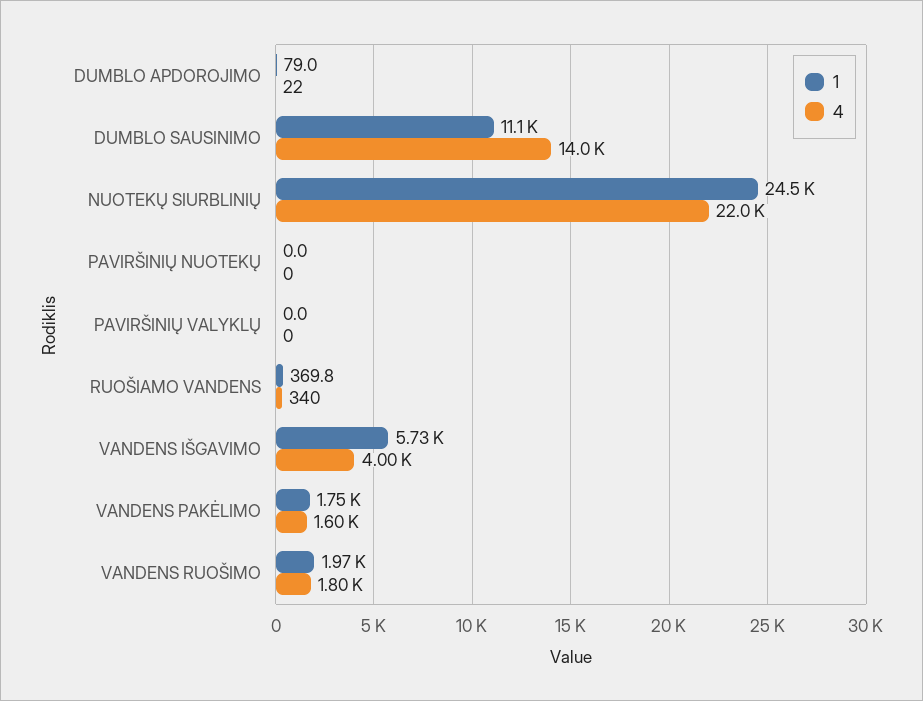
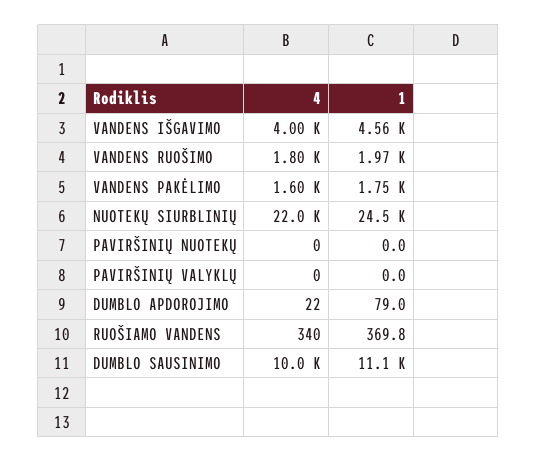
4, DUMBLO SAUSINIMO: 14000 -> 10000
1, VANDENS IŠGAVIMO: 5730 -> 4560

